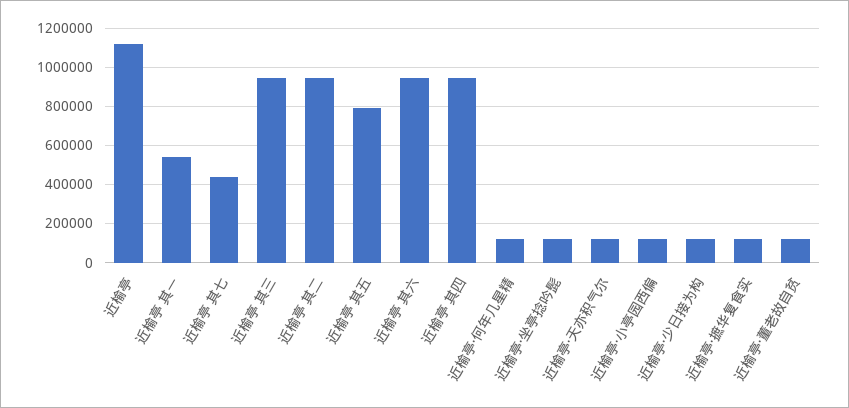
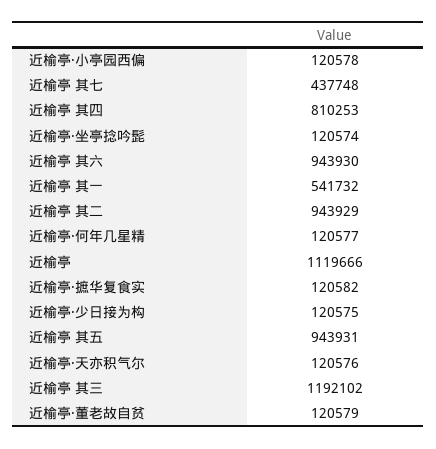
近榆亭 其三: 950000 -> 1192102
近榆亭 其五: 800000 -> 943931
近榆亭 其四: 950000 -> 810253

